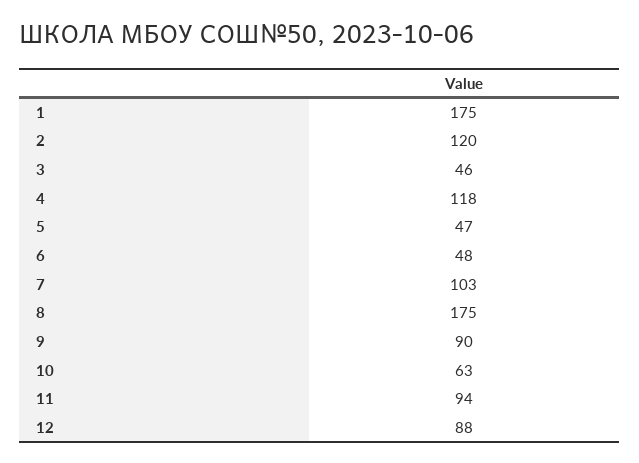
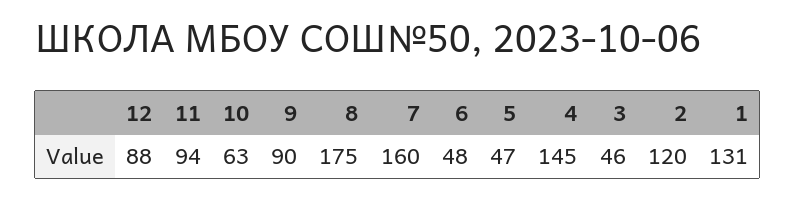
1: 175 -> 131
4: 118 -> 145
7: 103 -> 160

